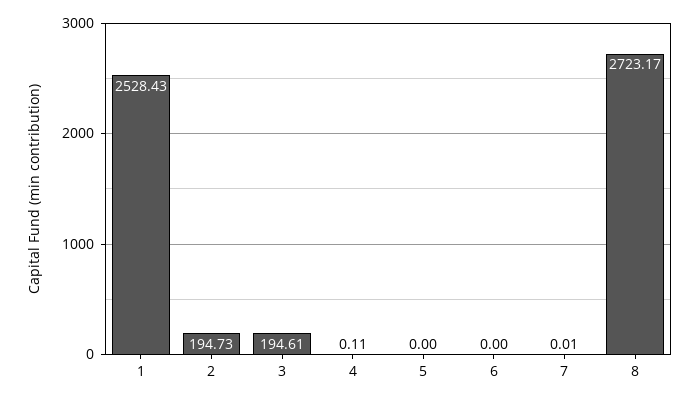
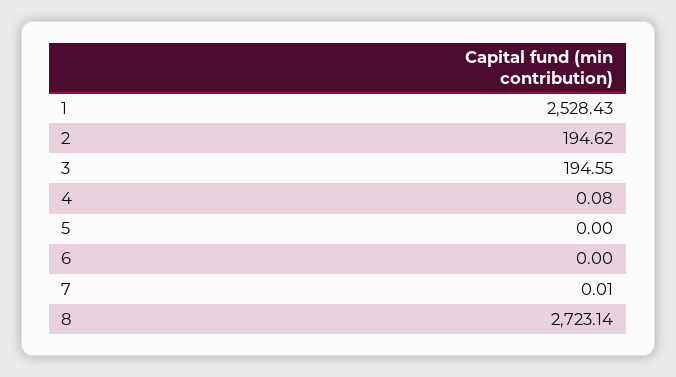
2: 194.73 -> 194.62
3: 194.61 -> 194.55
4: 0.11 -> 0.08
8: 2723.17 -> 2723.14

